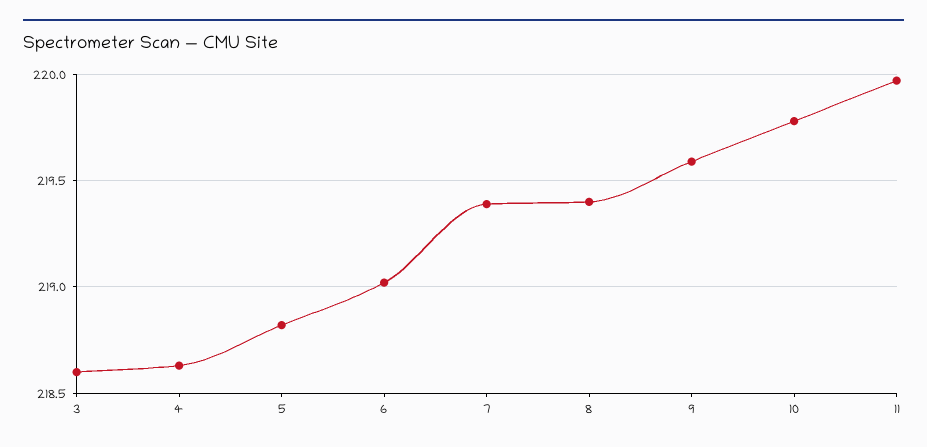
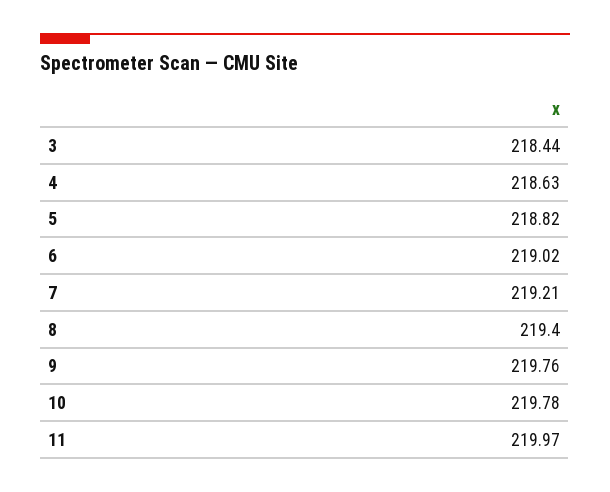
3: 218.6 -> 218.44
7: 219.4 -> 219.21
9: 219.6 -> 219.76

